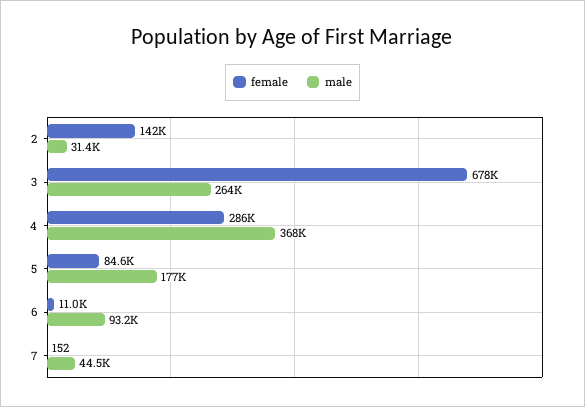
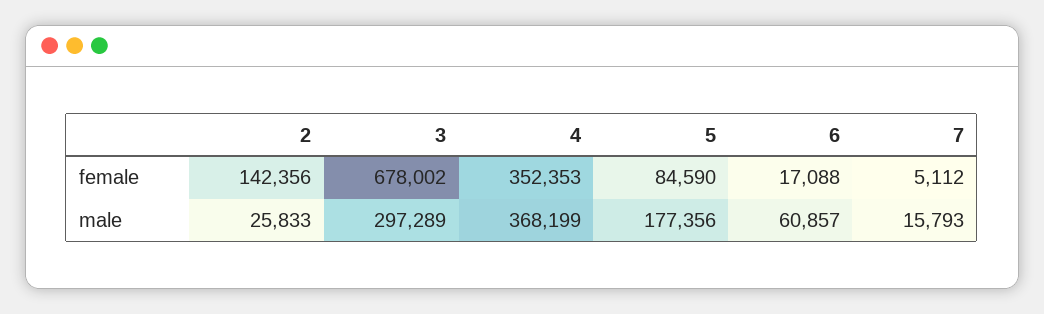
male, 2: 31400 -> 25833
male, 3: 264000 -> 297289
female, 4: 286000 -> 352353
female, 6: 11000 -> 17088
male, 6: 93200 -> 60857
female, 7: 152 -> 5112
male, 7: 44500 -> 15793

